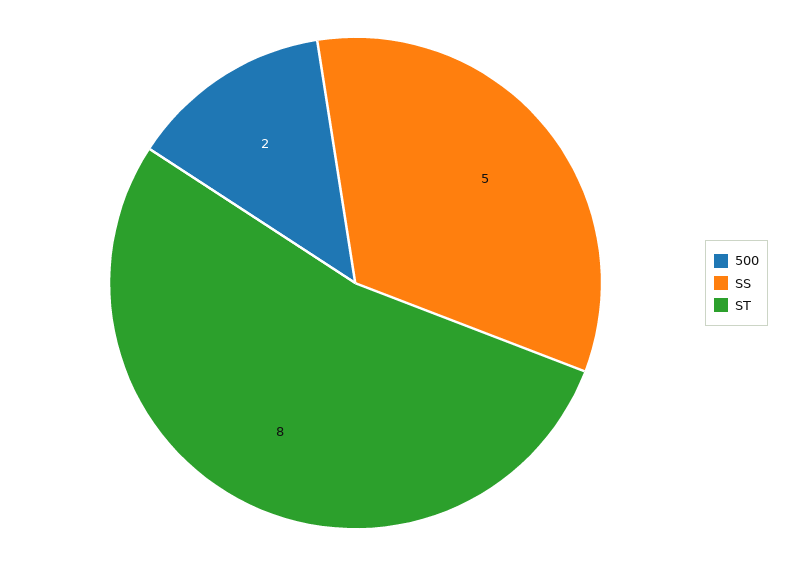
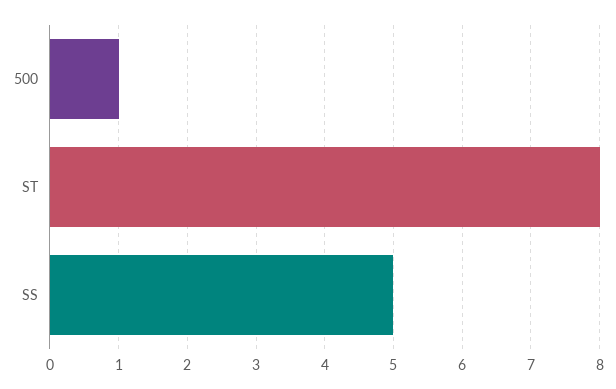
500: 2 -> 1

